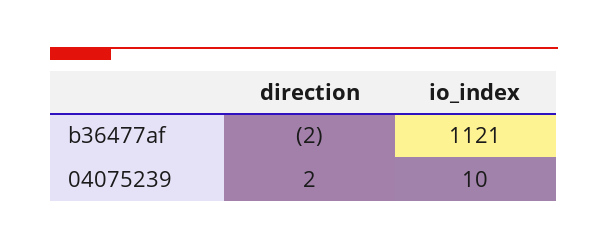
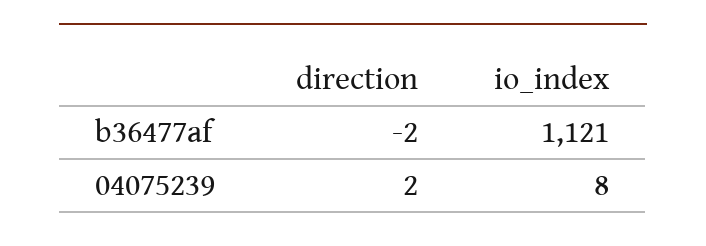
io_index, 04075239: 10 -> 8

